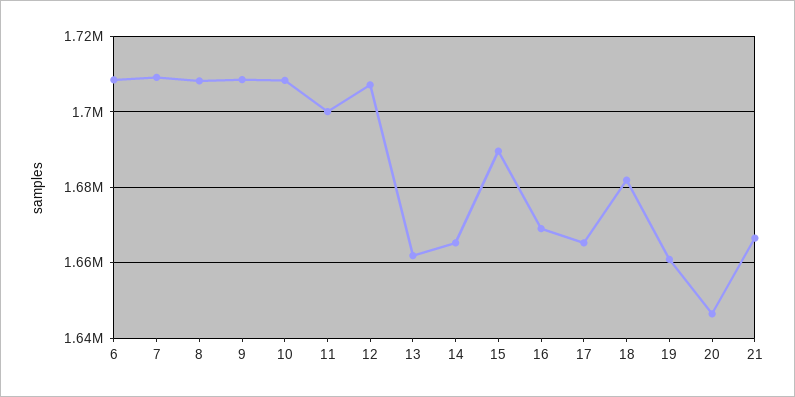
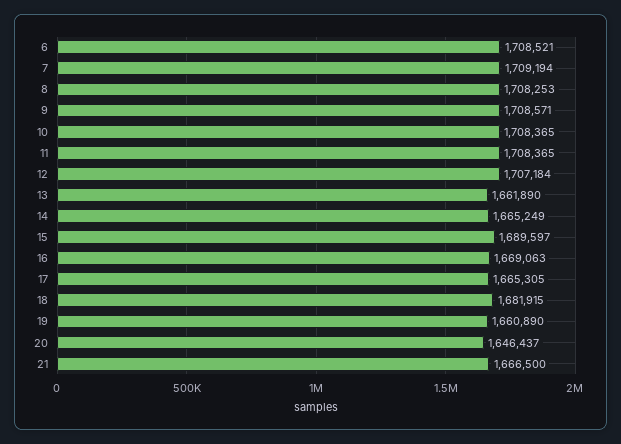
11: 1700000 -> 1708365

